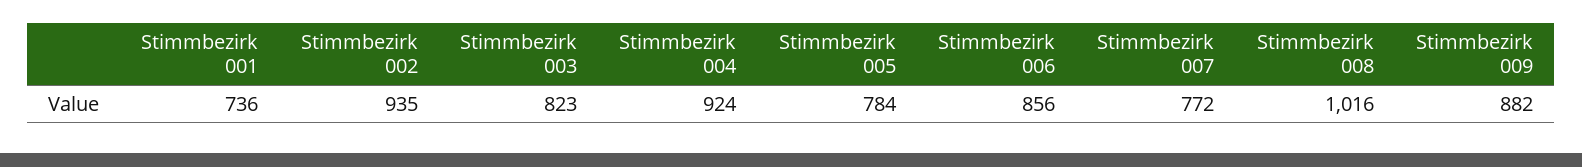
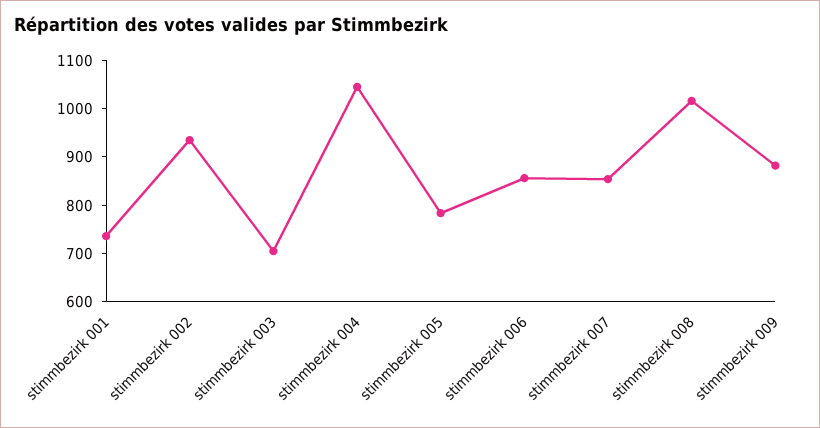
Stimmbezirk 003: 823 -> 700
Stimmbezirk 004: 924 -> 1040
Stimmbezirk 007: 772 -> 860

